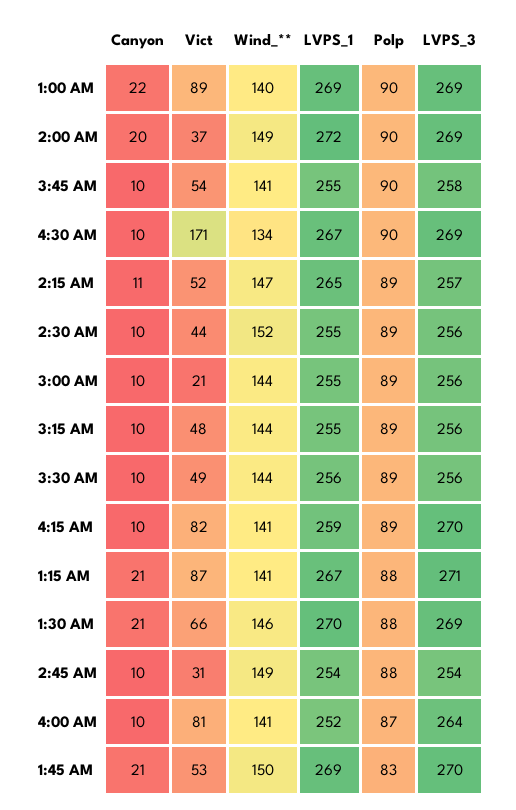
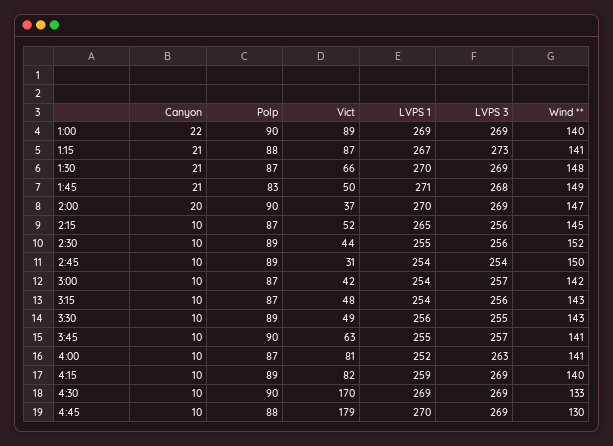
Wind_**, 2:00 AM: 149 -> 147
LVPS_1, 2:00 AM: 272 -> 270
Vict, 3:45 AM: 54 -> 63
LVPS_3, 3:45 AM: 258 -> 257
Vict, 4:30 AM: 171 -> 170
Wind_**, 4:30 AM: 134 -> 133
LVPS_1, 4:30 AM: 267 -> 269
Canyon, 2:15 AM: 11 -> 10
Wind_**, 2:15 AM: 147 -> 145
Polp, 2:15 AM: 89 -> 87
LVPS_3, 2:15 AM: 257 -> 256
Vict, 3:00 AM: 21 -> 42
Wind_**, 3:00 AM: 144 -> 142
LVPS_1, 3:00 AM: 255 -> 254
Polp, 3:00 AM: 89 -> 87
LVPS_3, 3:00 AM: 256 -> 257
Wind_**, 3:15 AM: 144 -> 143
LVPS_1, 3:15 AM: 255 -> 254
Polp, 3:15 AM: 89 -> 87
Wind_**, 3:30 AM: 144 -> 143
LVPS_3, 3:30 AM: 256 -> 255
Wind_**, 4:15 AM: 141 -> 140
LVPS_3, 4:15 AM: 270 -> 269
LVPS_3, 1:15 AM: 271 -> 273
Wind_**, 1:30 AM: 146 -> 148
Polp, 1:30 AM: 88 -> 87
Wind_**, 2:45 AM: 149 -> 150
Polp, 2:45 AM: 88 -> 89
LVPS_3, 4:00 AM: 264 -> 263
Vict, 1:45 AM: 53 -> 50
Wind_**, 1:45 AM: 150 -> 149
LVPS_1, 1:45 AM: 269 -> 271
LVPS_3, 1:45 AM: 270 -> 268
Canyon, 4:45: none -> 10
Polp, 4:45: none -> 88
Vict, 4:45: none -> 179
LVPS_1, 4:45: none -> 270
LVPS_3, 4:45: none -> 269
Wind_**, 4:45: none -> 130

